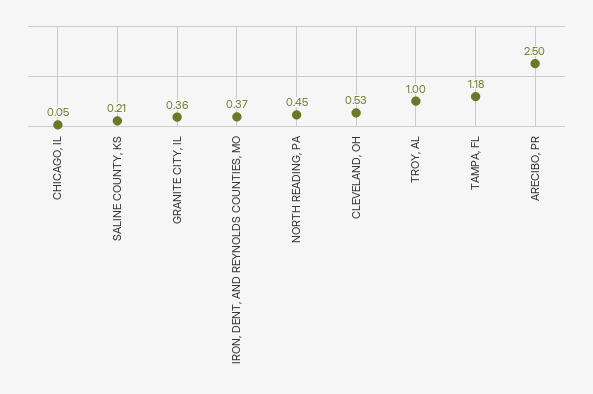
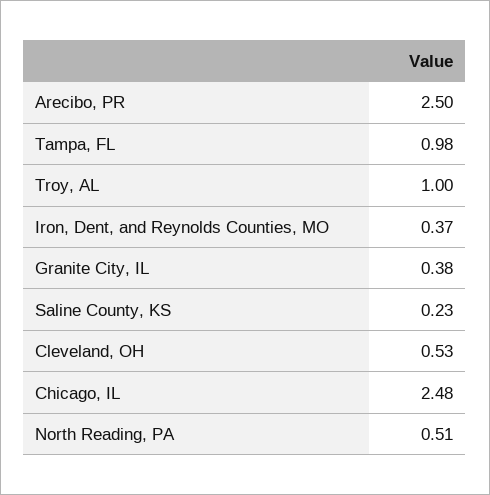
CHICAGO, IL: 0.05 -> 2.48
SALINE COUNTY, KS: 0.21 -> 0.23
GRANITE CITY, IL: 0.36 -> 0.38
NORTH READING, PA: 0.45 -> 0.51
TAMPA, FL: 1.18 -> 0.98

